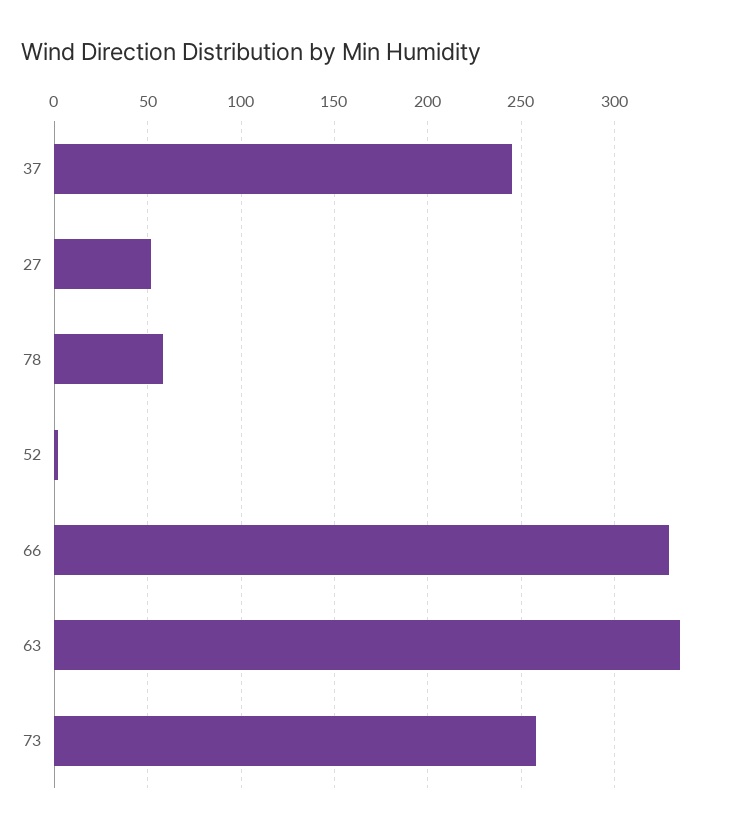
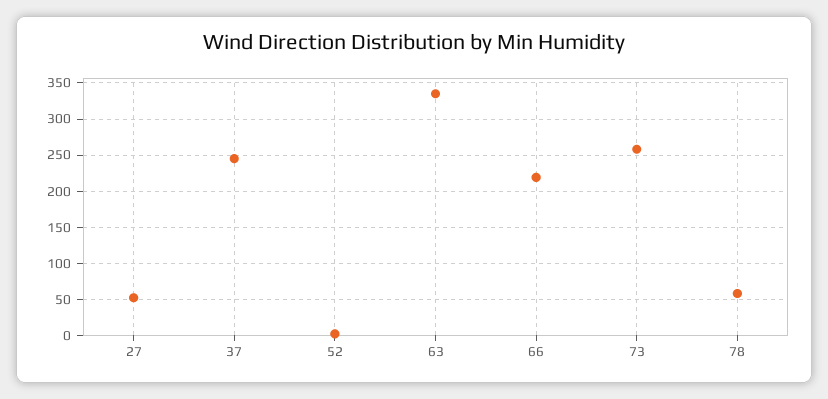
66: 330 -> 220

